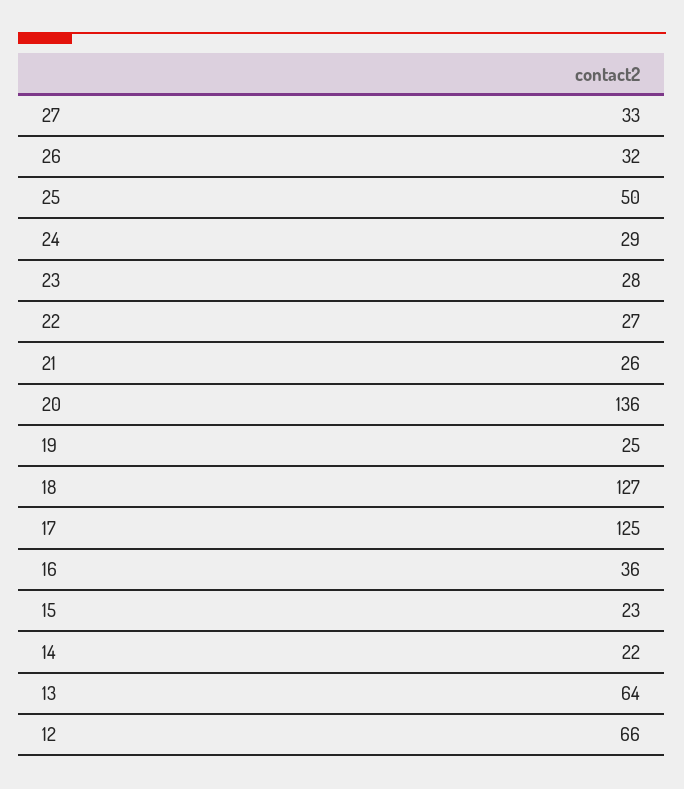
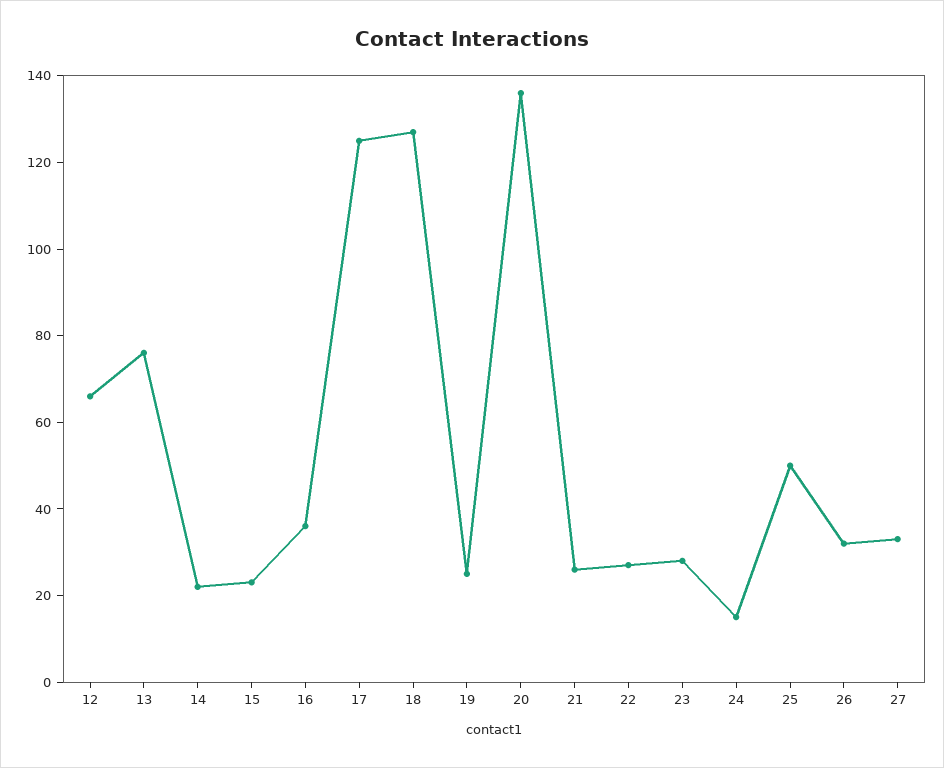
24: 29 -> 15
13: 64 -> 75

